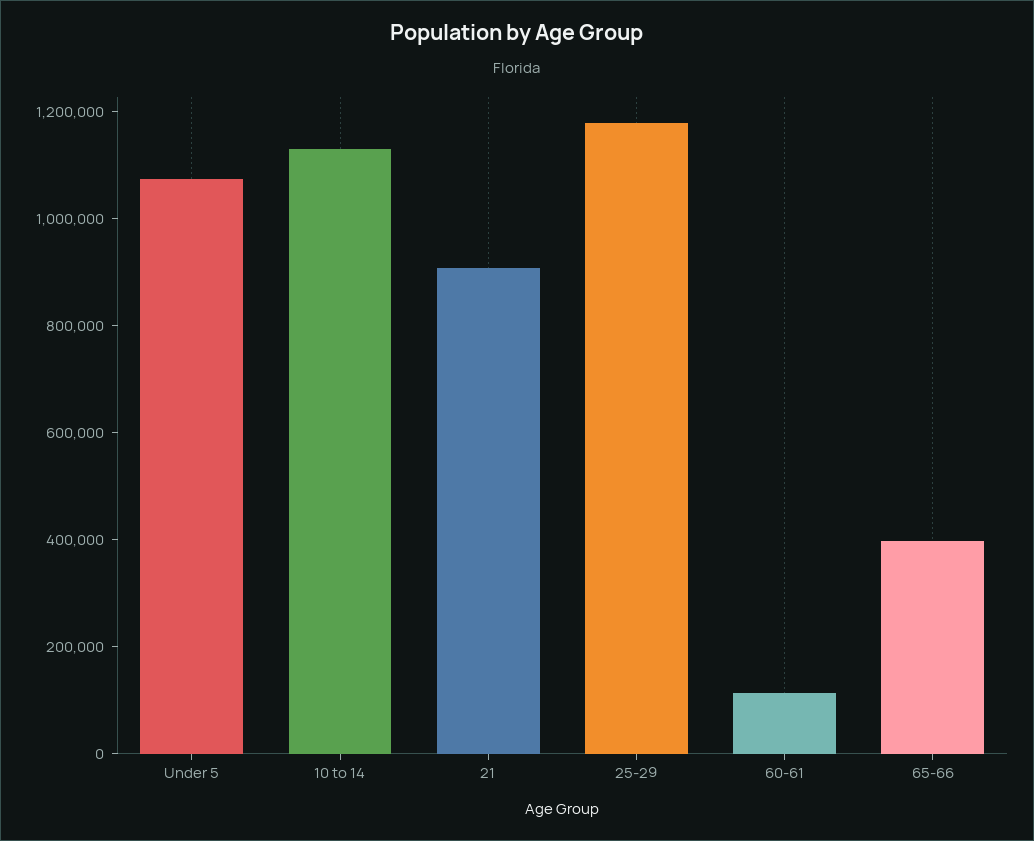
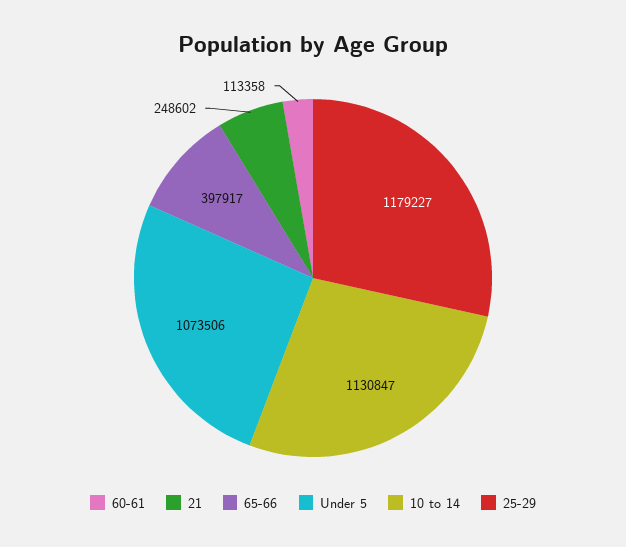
21: 900000 -> 248602

